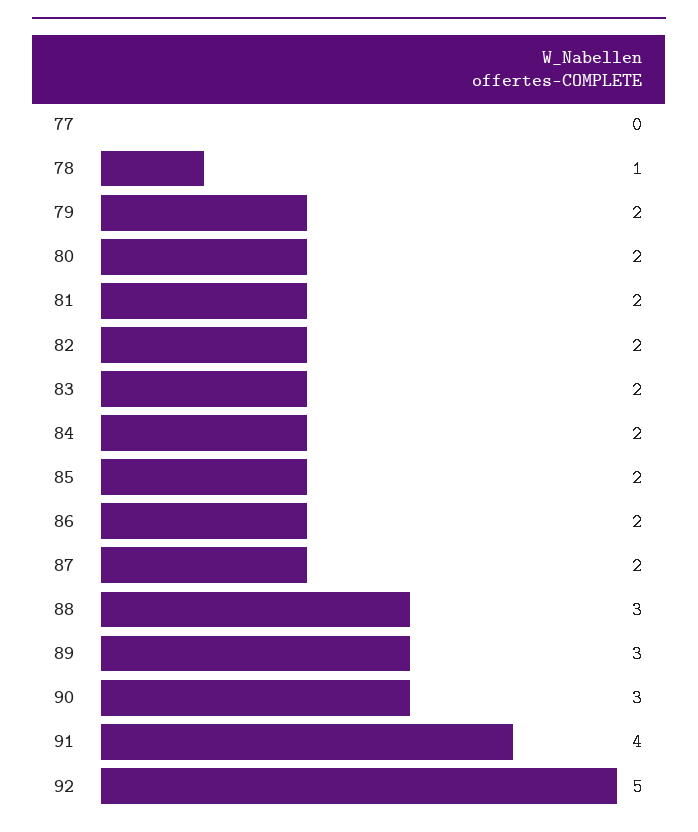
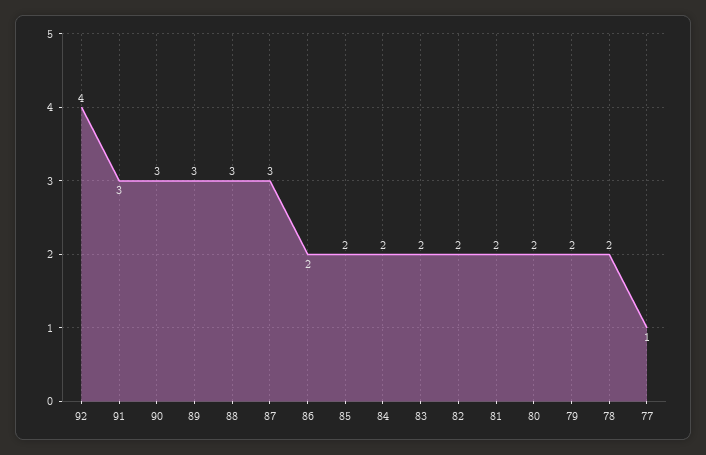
77: 0 -> 1
78: 1 -> 2
87: 2 -> 3
91: 4 -> 3
92: 5 -> 4

